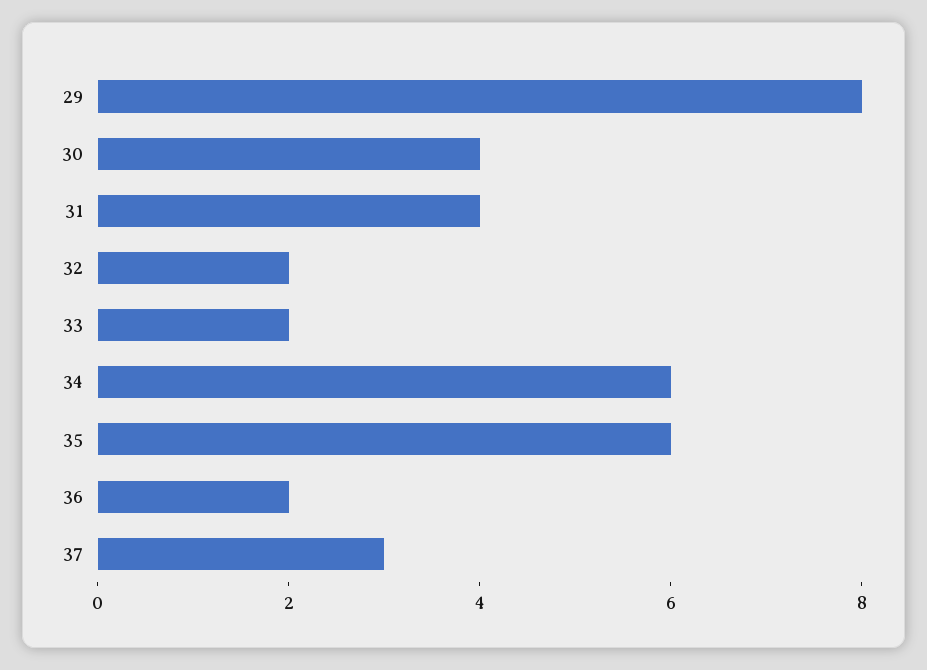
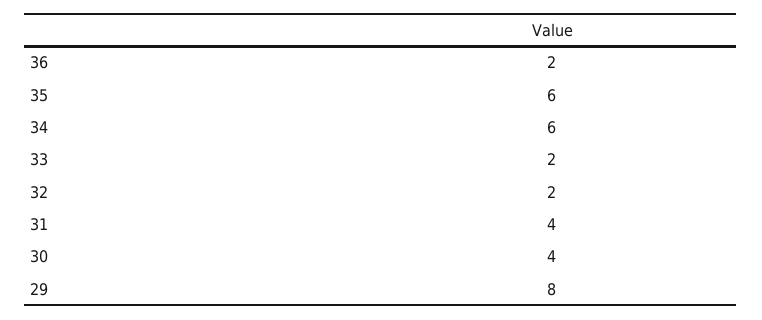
37: 3 -> none

